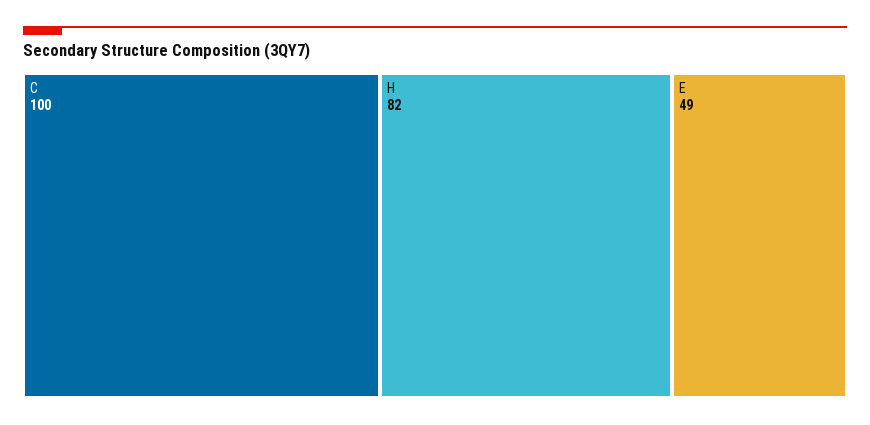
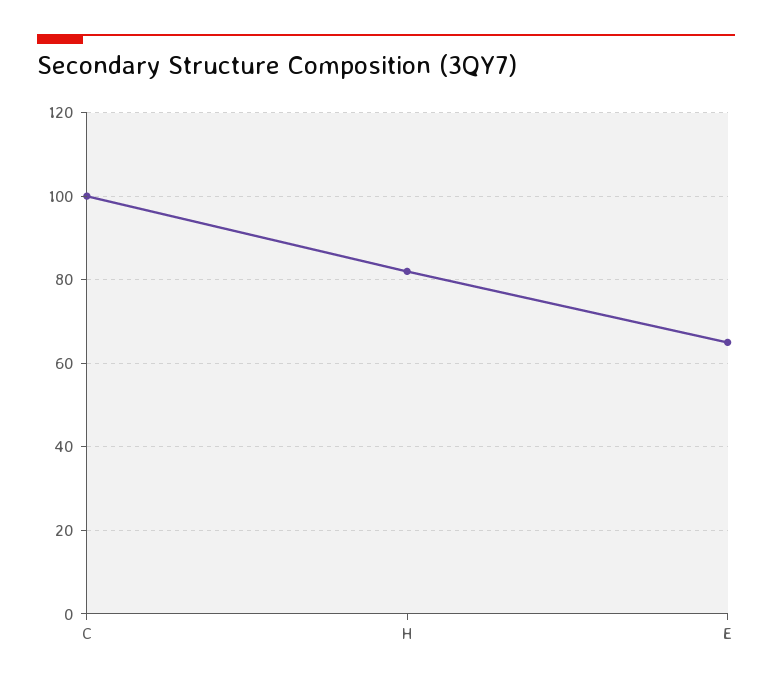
E: 49 -> 65

